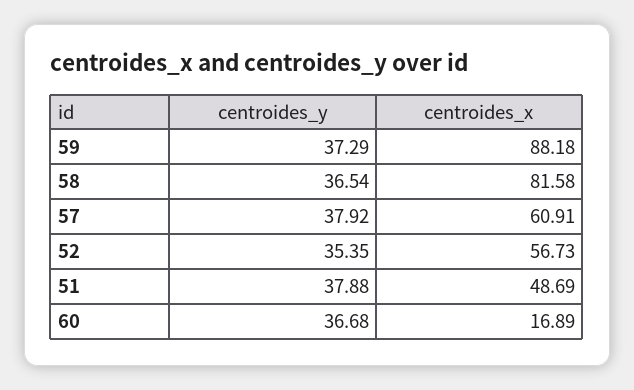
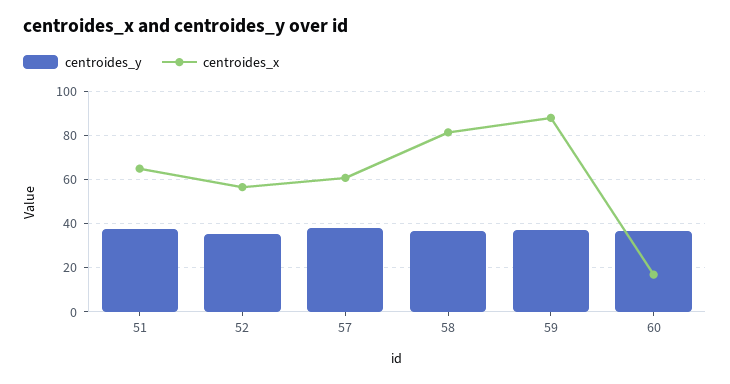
centroides_x, 51: 48.69 -> 65

